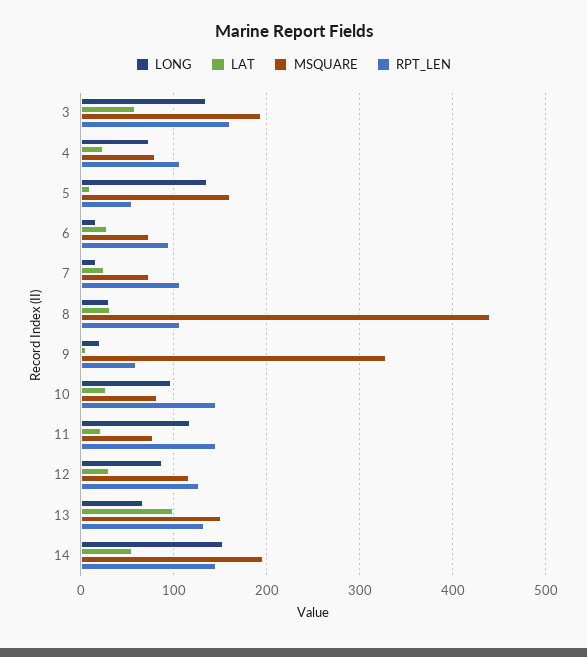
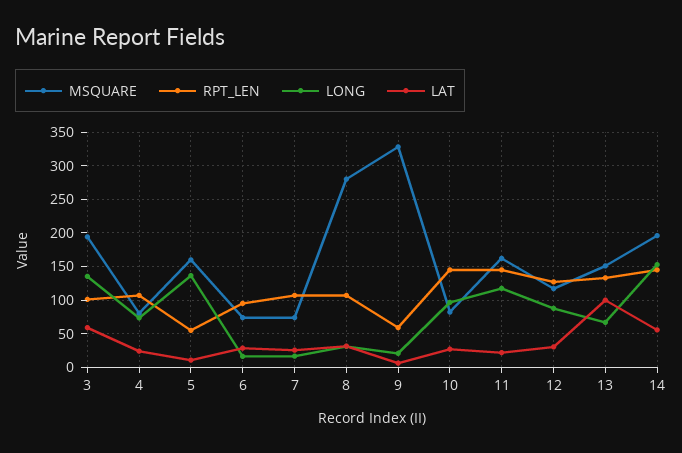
RPT_LEN, 3: 160 -> 100
MSQUARE, 8: 440 -> 280
MSQUARE, 11: 80 -> 160

